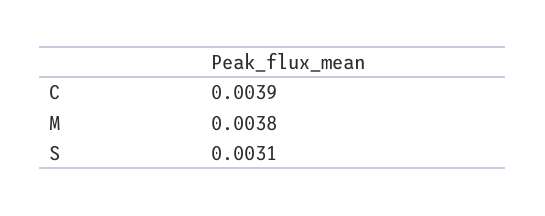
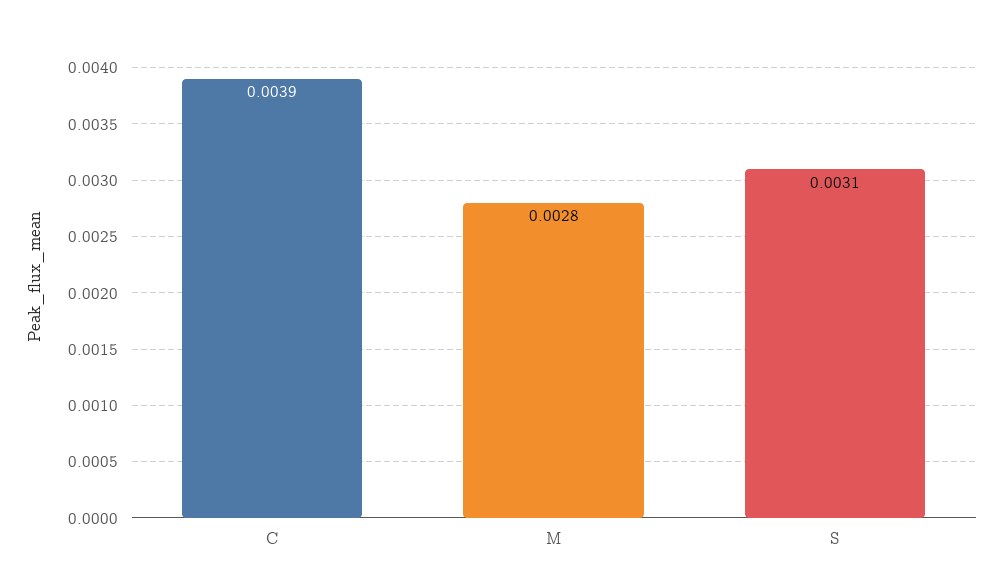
M: 0.0038 -> 0.0028

